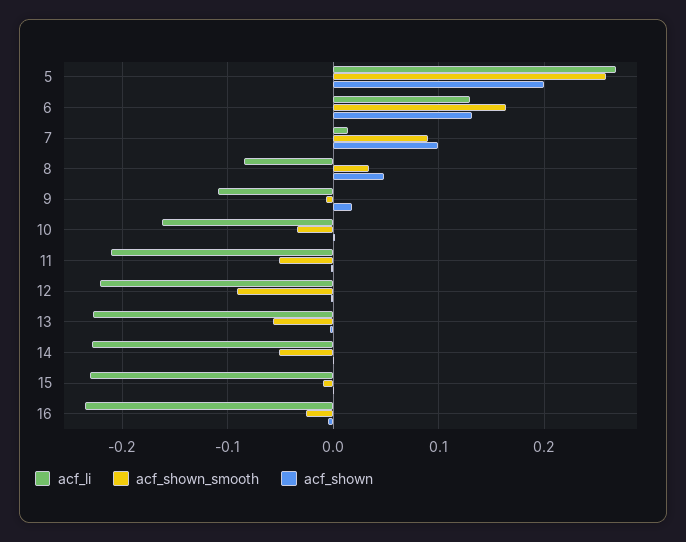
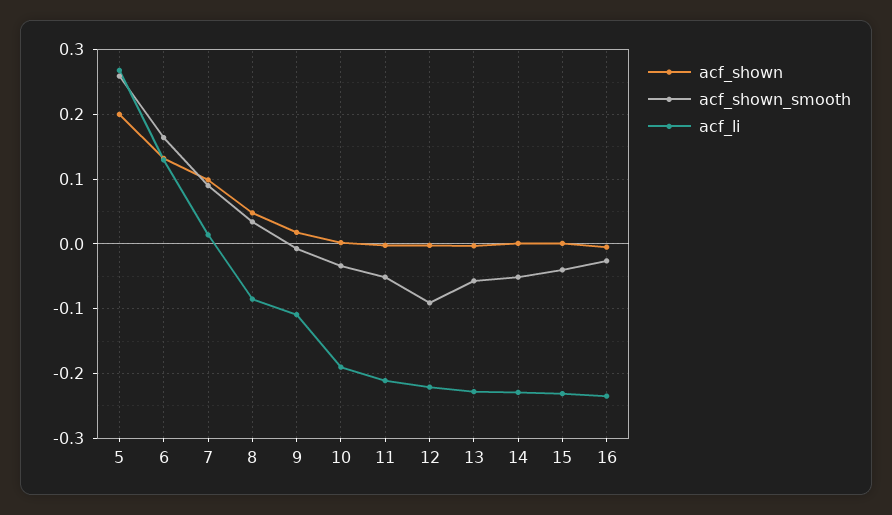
acf_li, 10: -0.16 -> -0.19
acf_shown_smooth, 15: -0.01 -> -0.04

